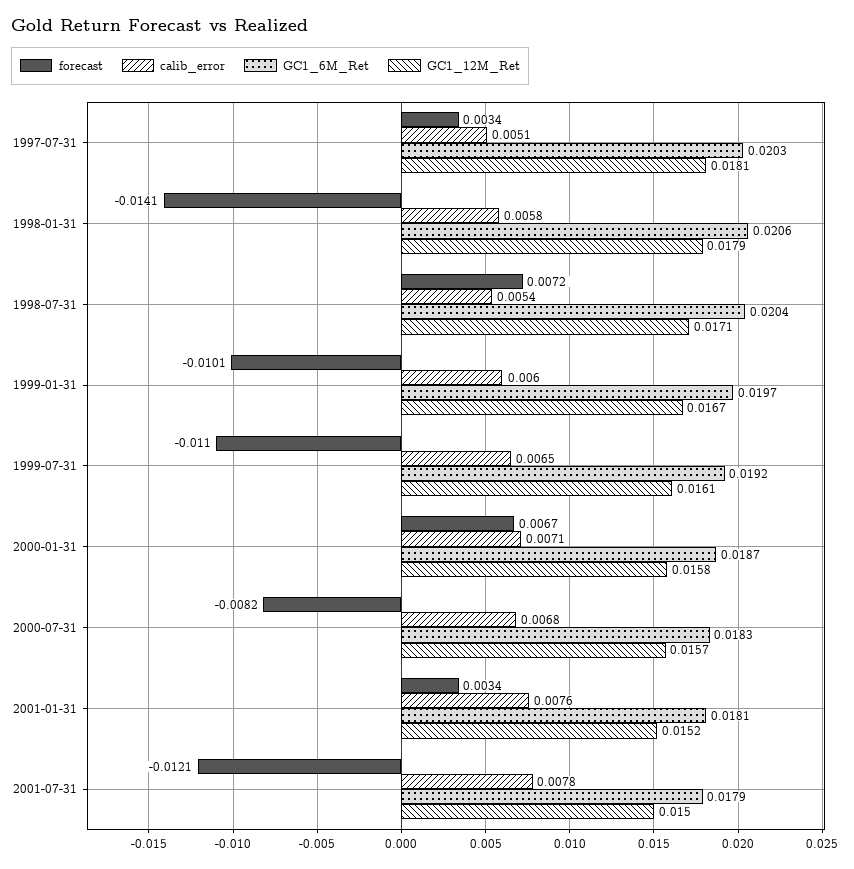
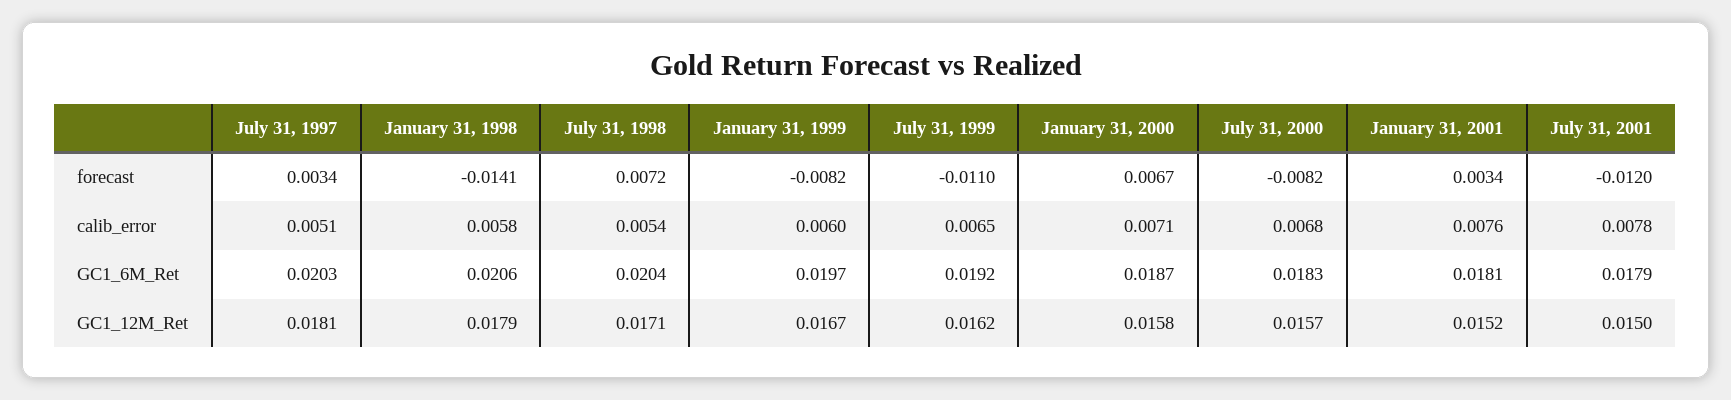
forecast, 1999-01-31: -0.0101 -> -0.0082
GC1_12M_Ret, 1999-07-31: 0.0161 -> 0.0162
forecast, 2001-07-31: -0.0121 -> -0.012

